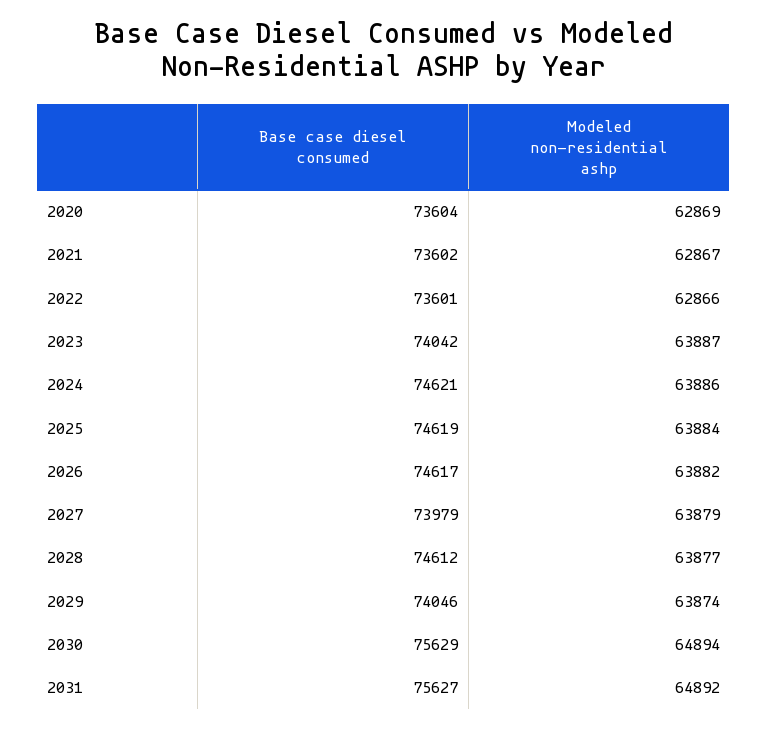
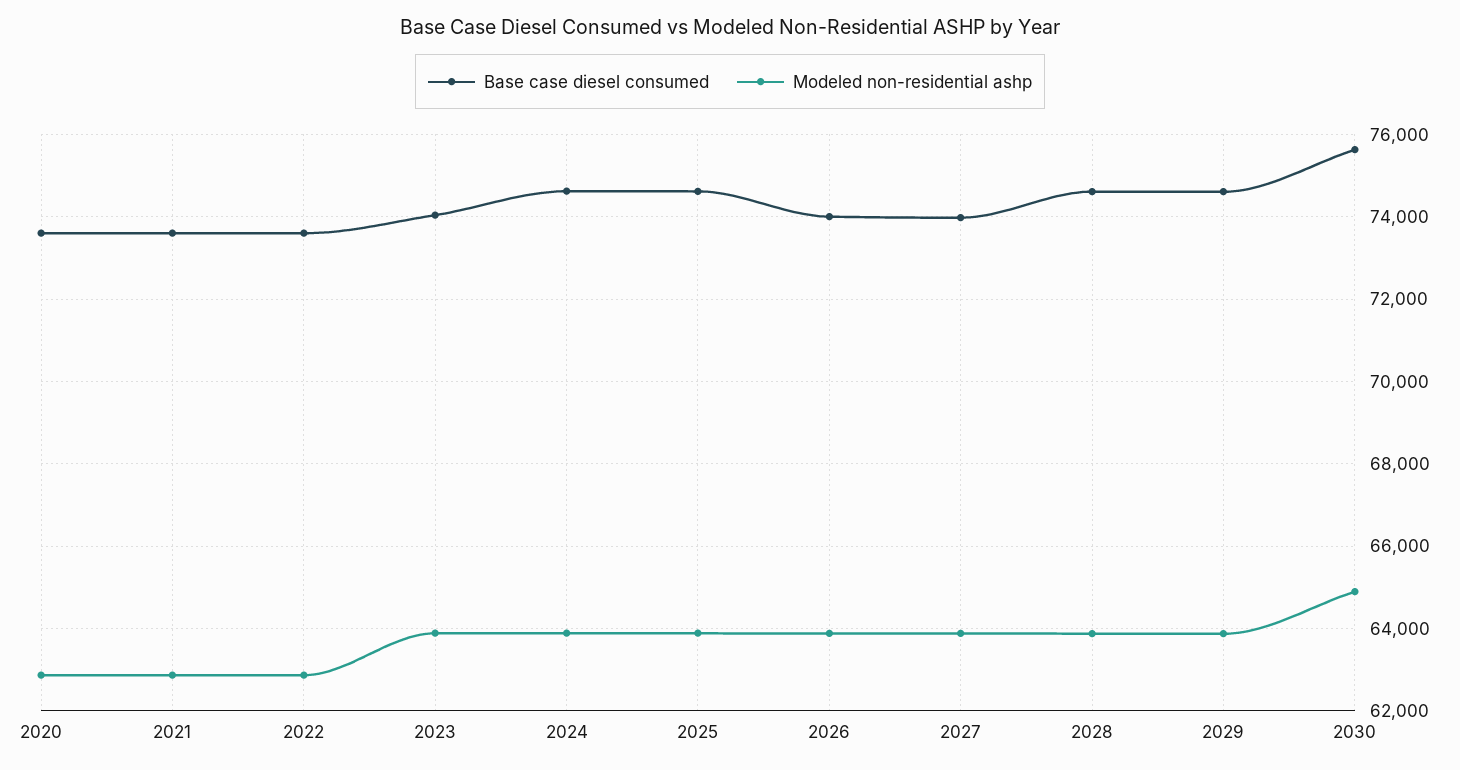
Base case diesel consumed, 2026: 74617 -> 74000
Base case diesel consumed, 2029: 74046 -> 74600
Base case diesel consumed, 2031: 75627 -> none
Modeled non-residential ashp, 2031: 64892 -> none

